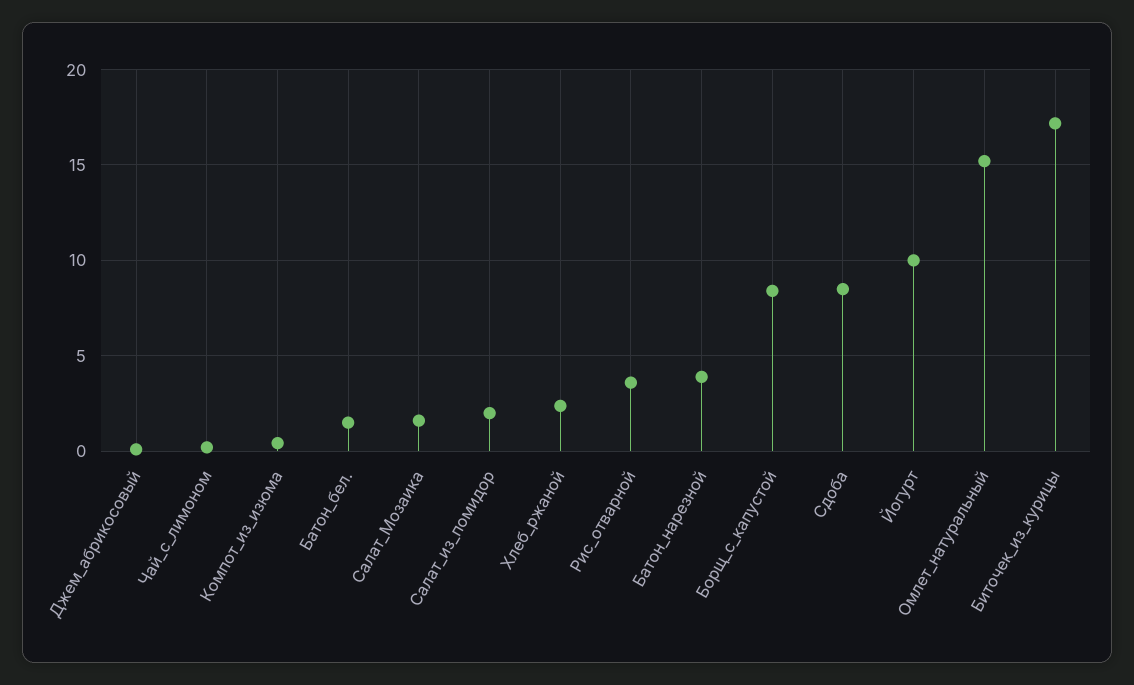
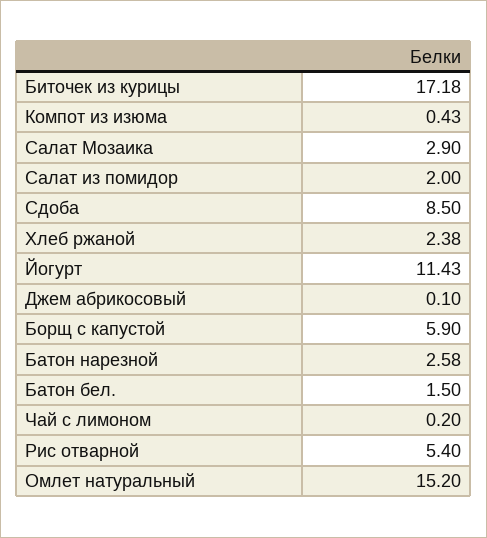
Салат_Мозаика: 1.5 -> 2.9
Рис_отварной: 3.5 -> 5.4
Батон_нарезной: 4 -> 2.58
Борщ_с_капустой: 8.5 -> 5.9
Йогурт: 10 -> 11.43

